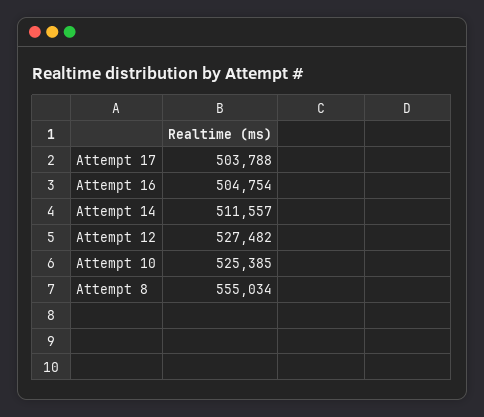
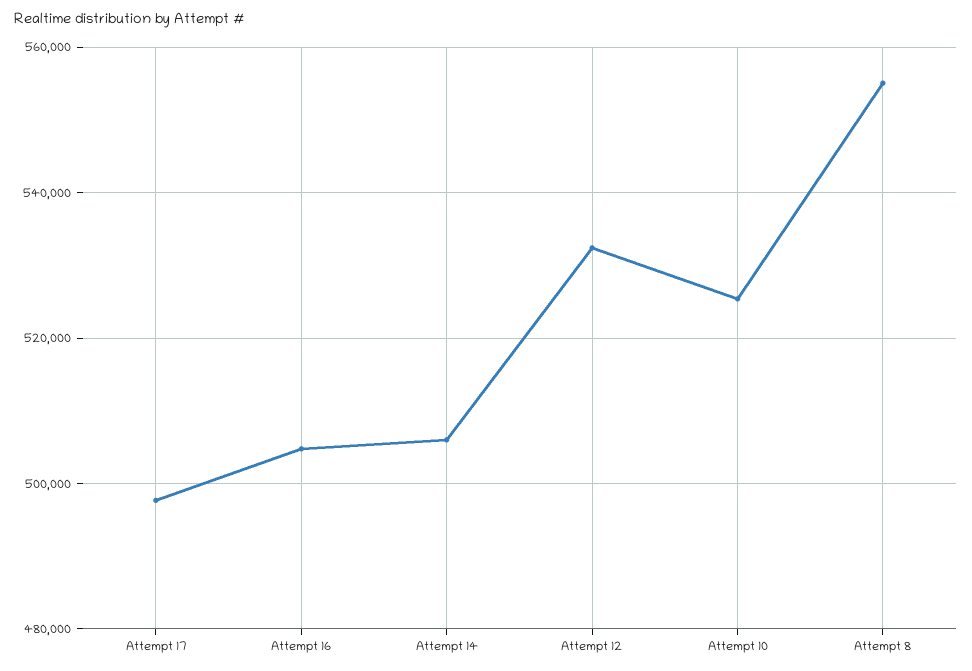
Attempt 17: 503788 -> 498000
Attempt 14: 511557 -> 506000
Attempt 12: 527482 -> 532000

